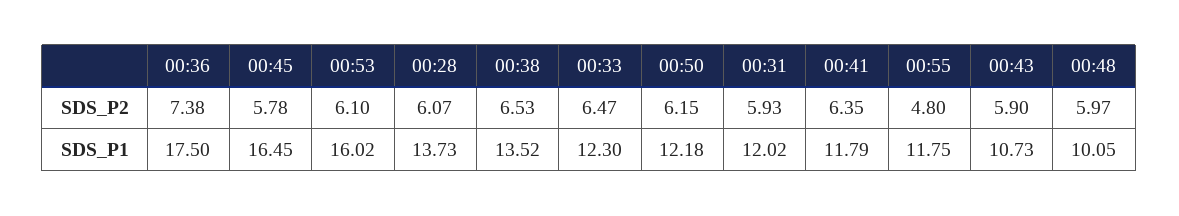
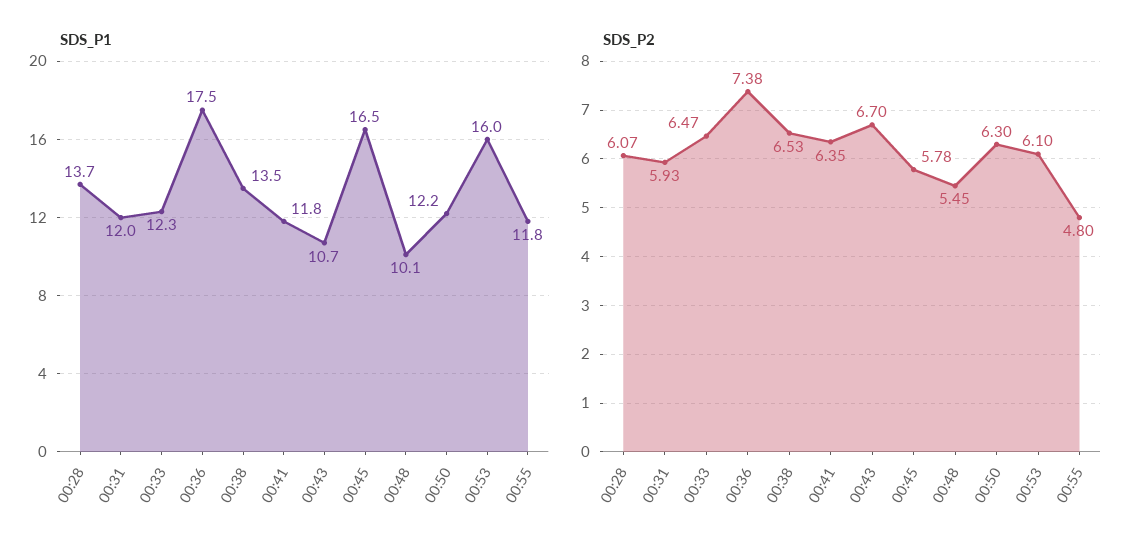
SDS_P2, 00:50: 6.15 -> 6.3
SDS_P2, 00:43: 5.9 -> 6.7
SDS_P2, 00:48: 5.97 -> 5.45

